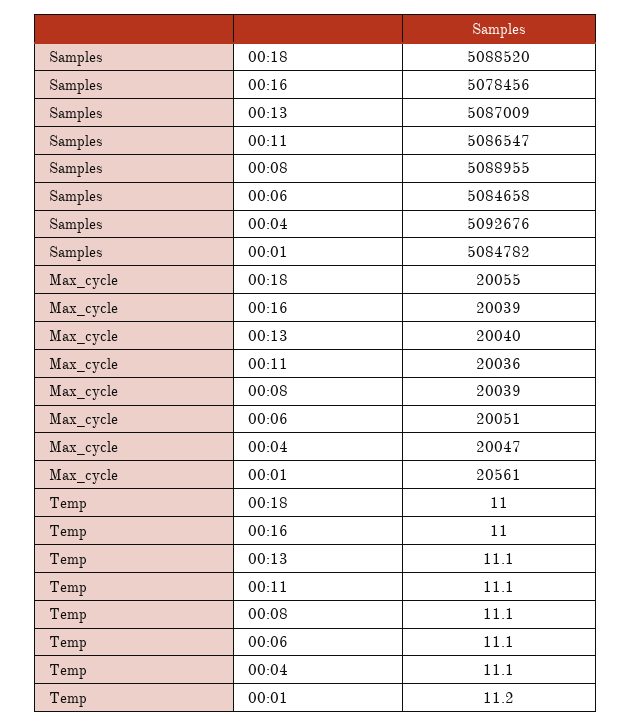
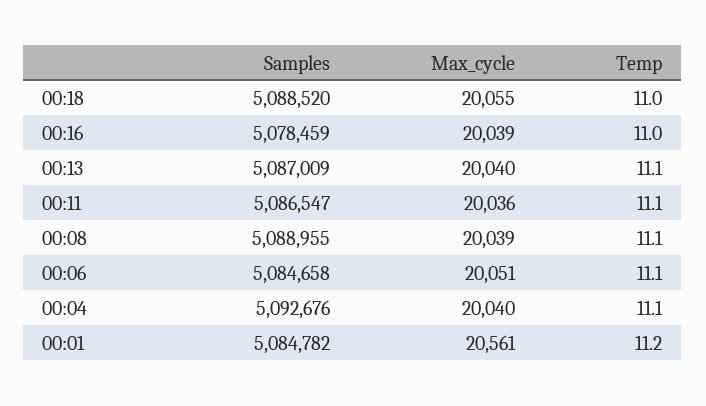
Samples, 00:16: 5078456 -> 5078459
Max_cycle, 00:04: 20047 -> 20040

